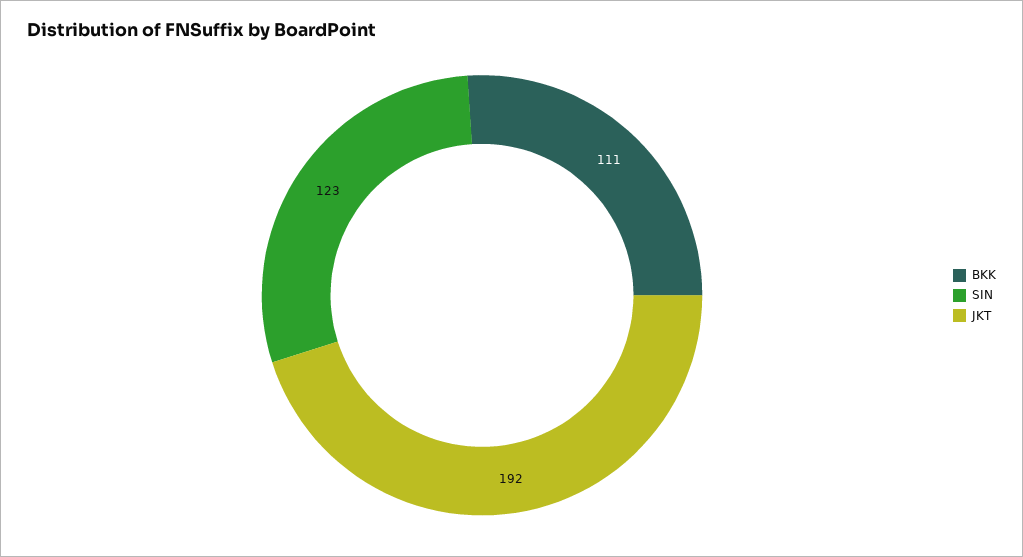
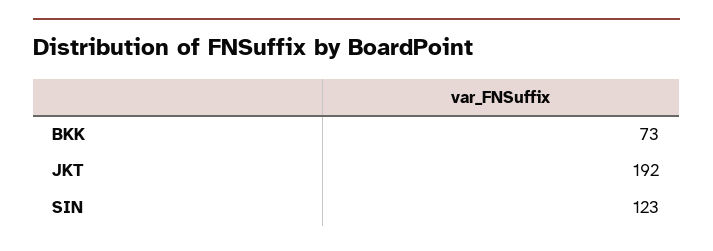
BKK: 111 -> 73

